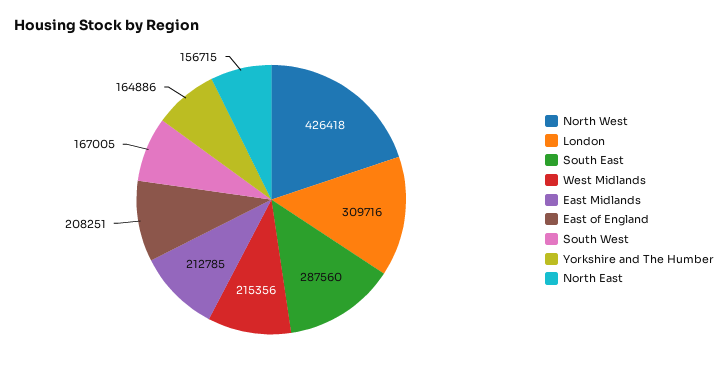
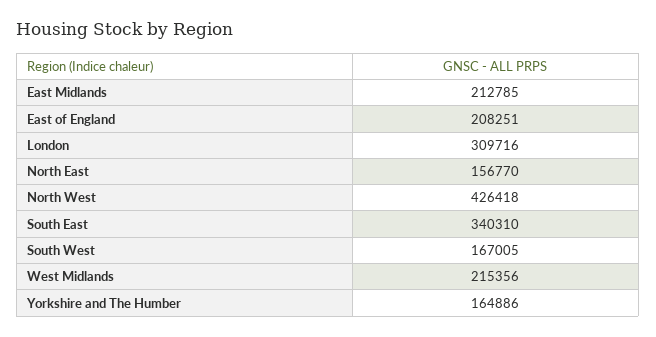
South East: 287560 -> 340310
North East: 156715 -> 156770

